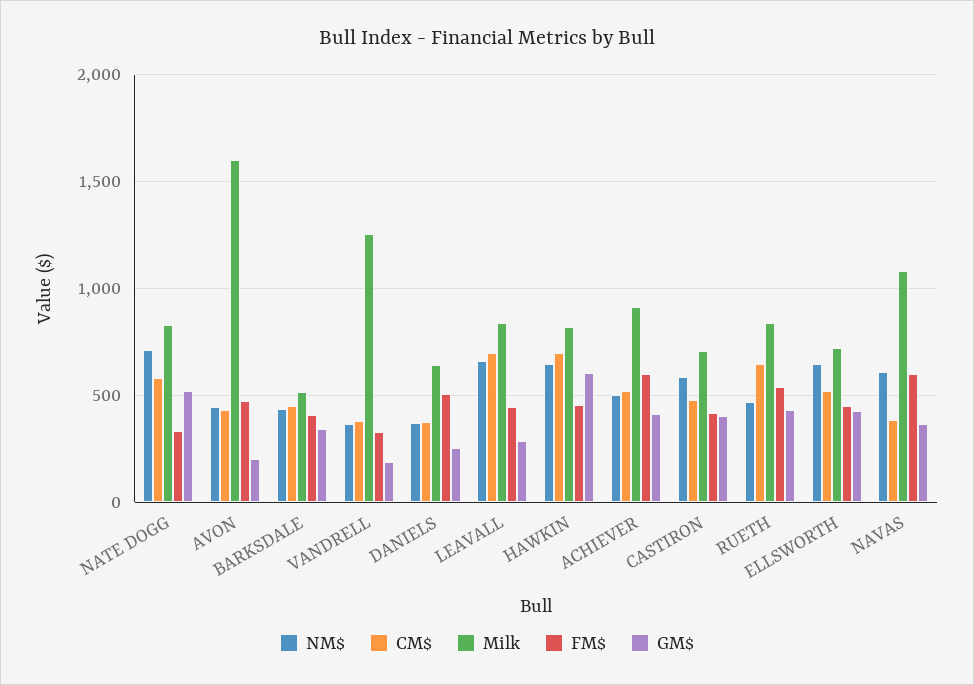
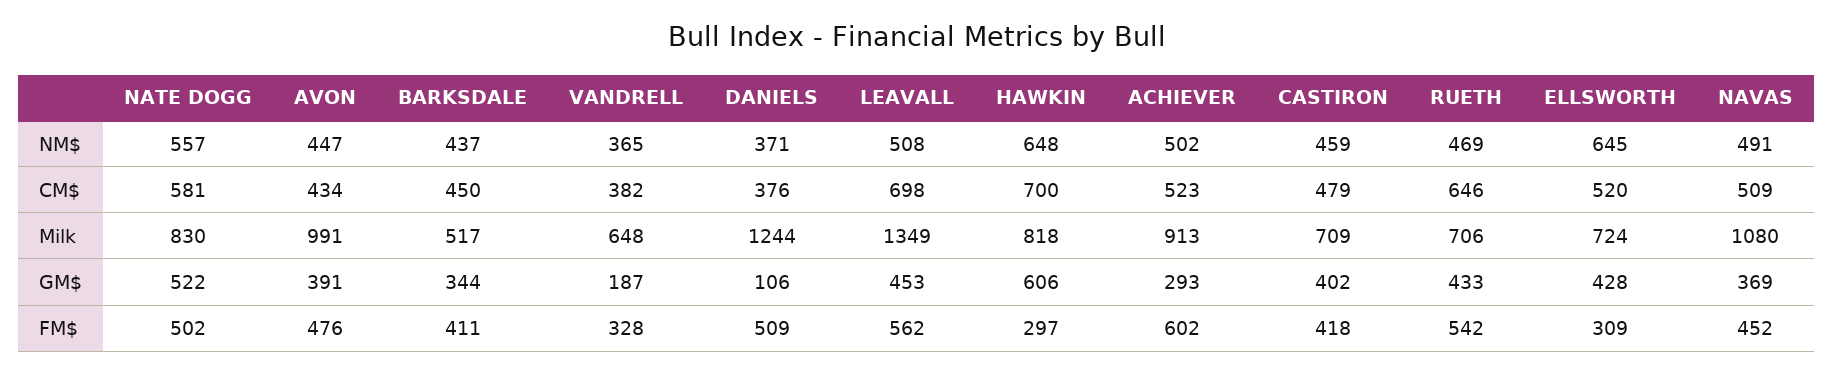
NM$, NATE DOGG: 700 -> 557
FM$, NATE DOGG: 350 -> 502
Milk, AVON: 1600 -> 991
GM$, AVON: 200 -> 391
Milk, VANDRELL: 1250 -> 648
Milk, DANIELS: 650 -> 1244
GM$, DANIELS: 250 -> 106
NM$, LEAVALL: 650 -> 508
Milk, LEAVALL: 850 -> 1349
FM$, LEAVALL: 450 -> 562
GM$, LEAVALL: 300 -> 453
FM$, HAWKIN: 450 -> 297
GM$, ACHIEVER: 400 -> 293
NM$, CASTIRON: 600 -> 459
Milk, RUETH: 850 -> 706
FM$, ELLSWORTH: 450 -> 309
NM$, NAVAS: 600 -> 491
CM$, NAVAS: 400 -> 509
FM$, NAVAS: 600 -> 452

